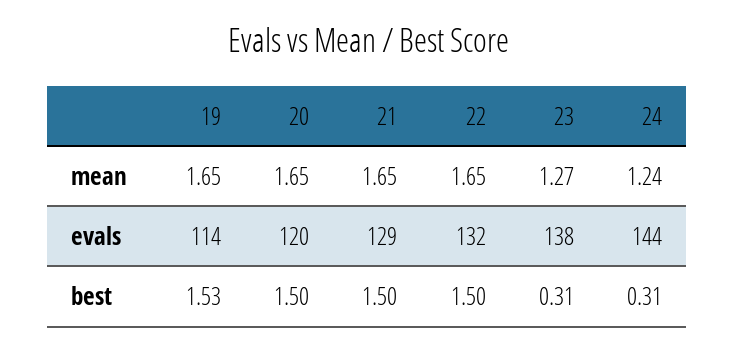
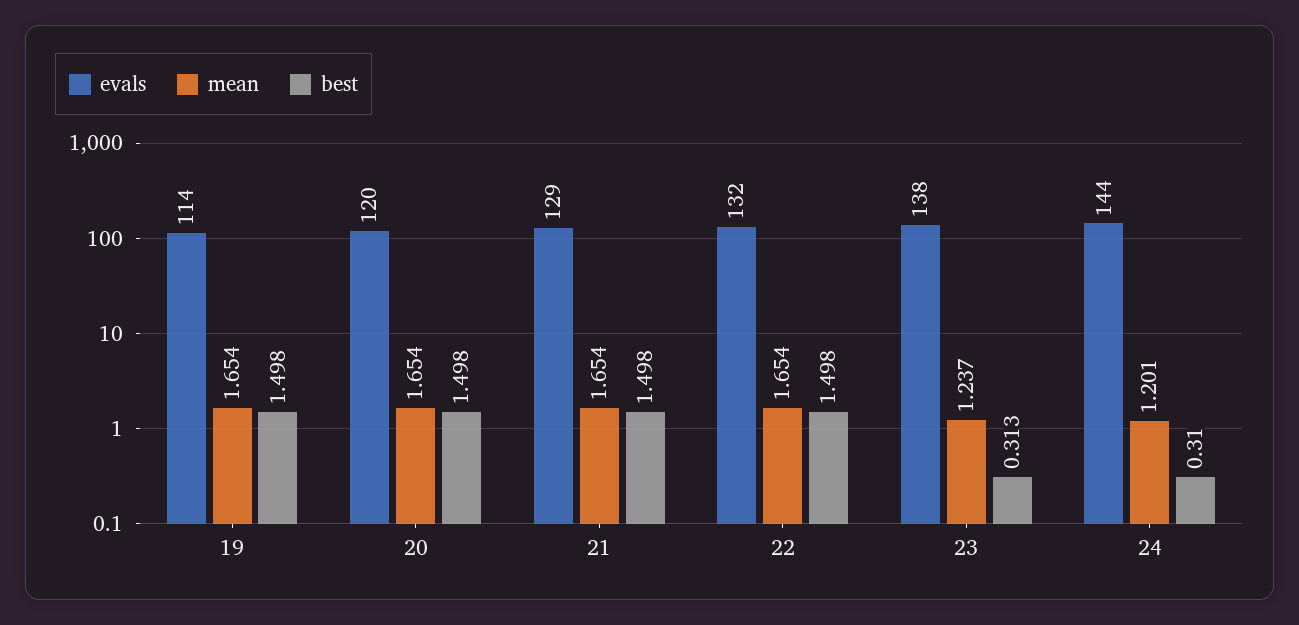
mean, 23: 1.27 -> 1.237
mean, 24: 1.24 -> 1.201
best, 19: 1.53 -> 1.498

